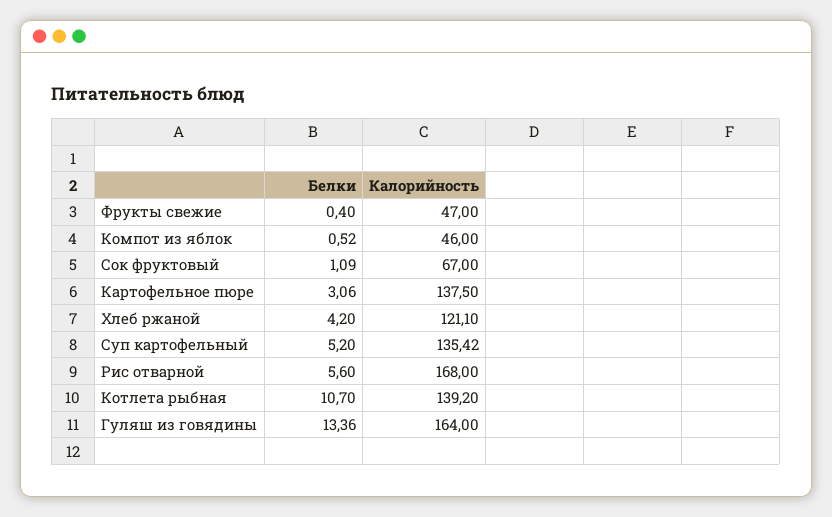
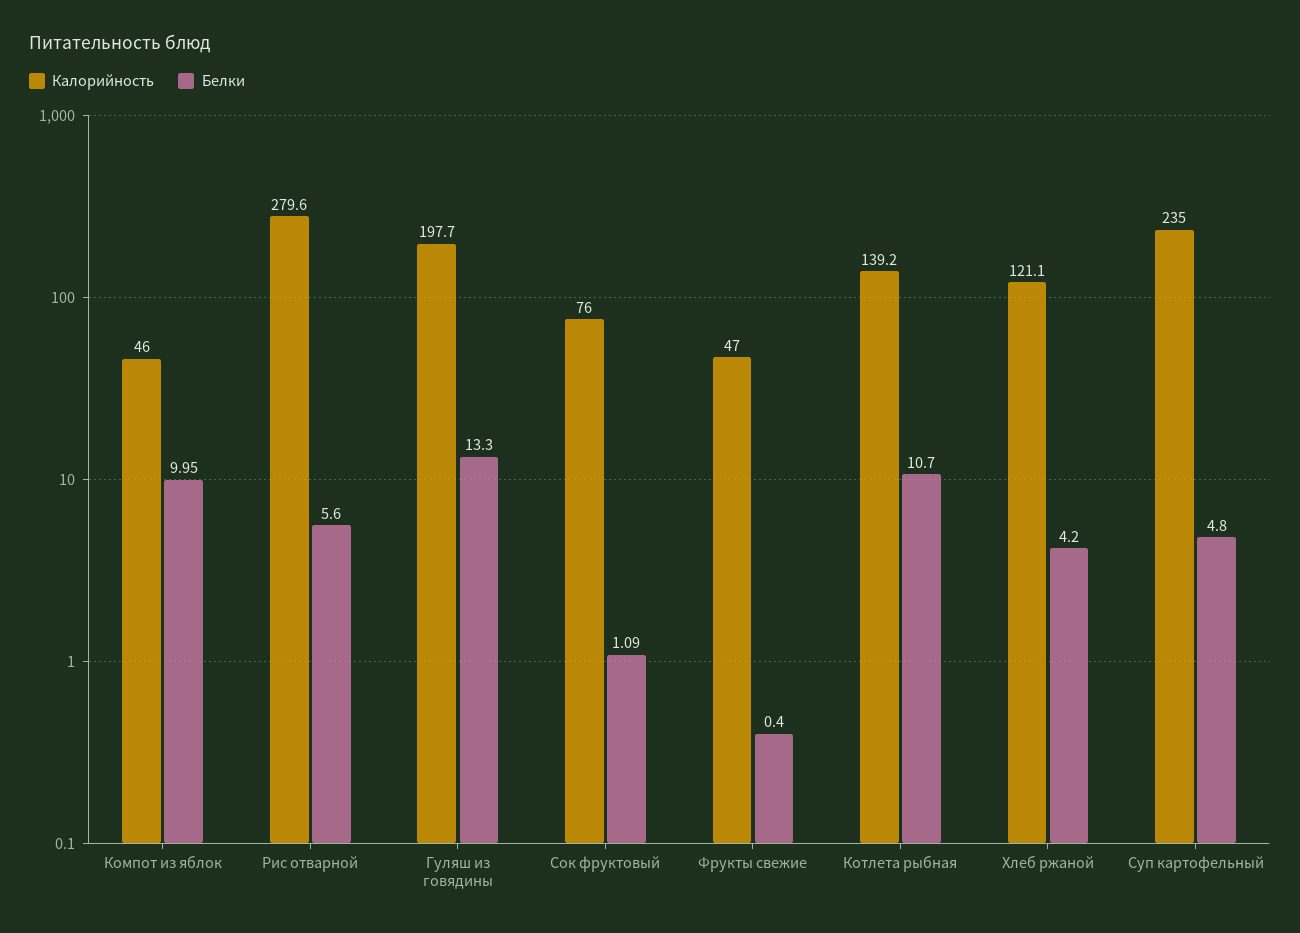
Белки, Компот из яблок: 0.52 -> 9.95
Калорийность, Сок фруктовый: 67 -> 76
Белки, Картофельное пюре: 3.06 -> none
Калорийность, Картофельное пюре: 137.5 -> none
Белки, Суп картофельный: 5.2 -> 4.8
Калорийность, Суп картофельный: 135.42 -> 235
Калорийность, Рис отварной: 168 -> 279.6
Белки, Гуляш из говядины: 13.36 -> 13.3
Калорийность, Гуляш из говядины: 164 -> 197.7

